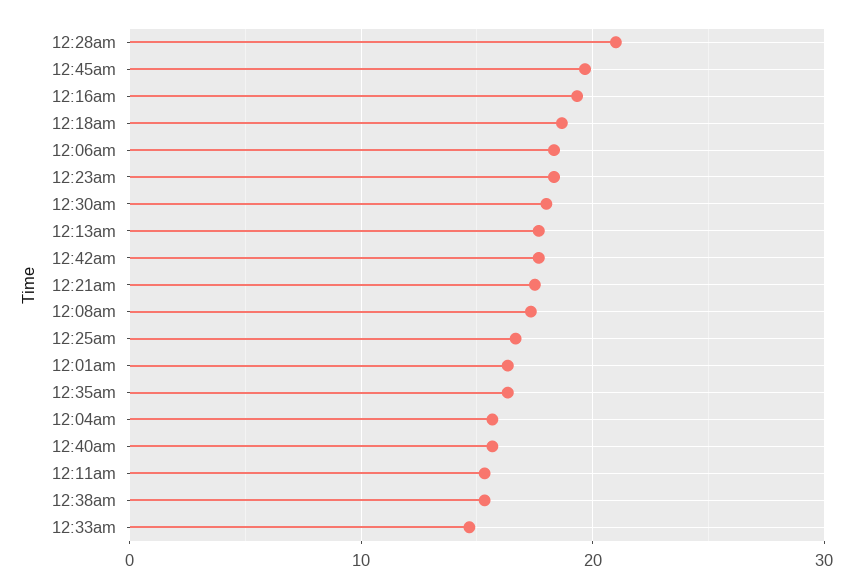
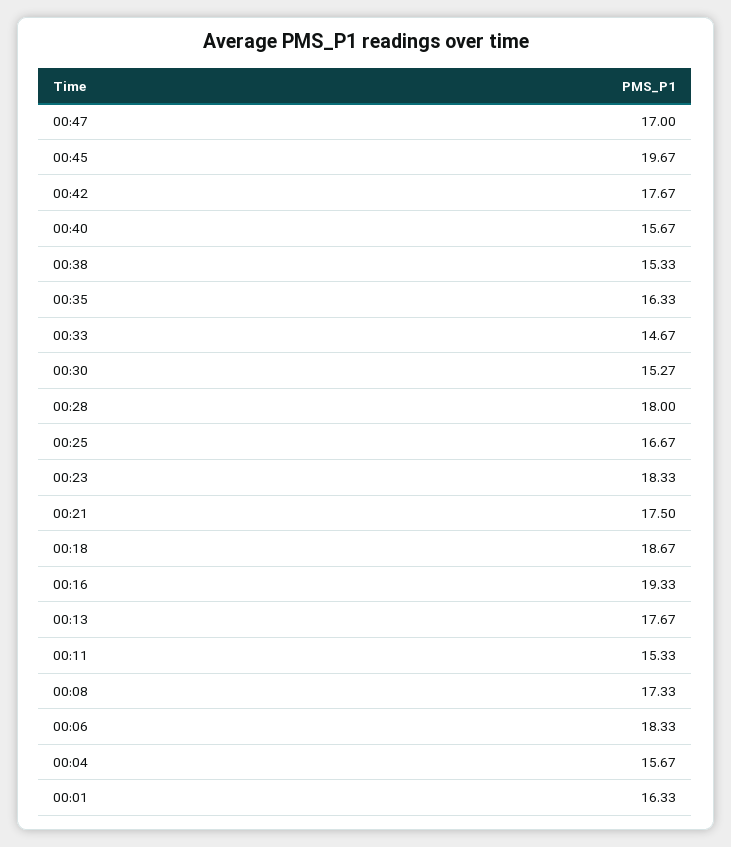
12:28am: 21 -> 18
12:30am: 18 -> 15.27
00:47: none -> 17

